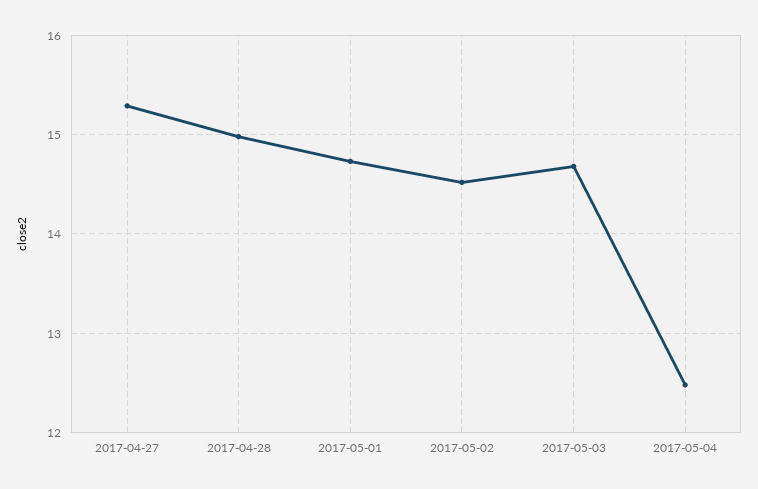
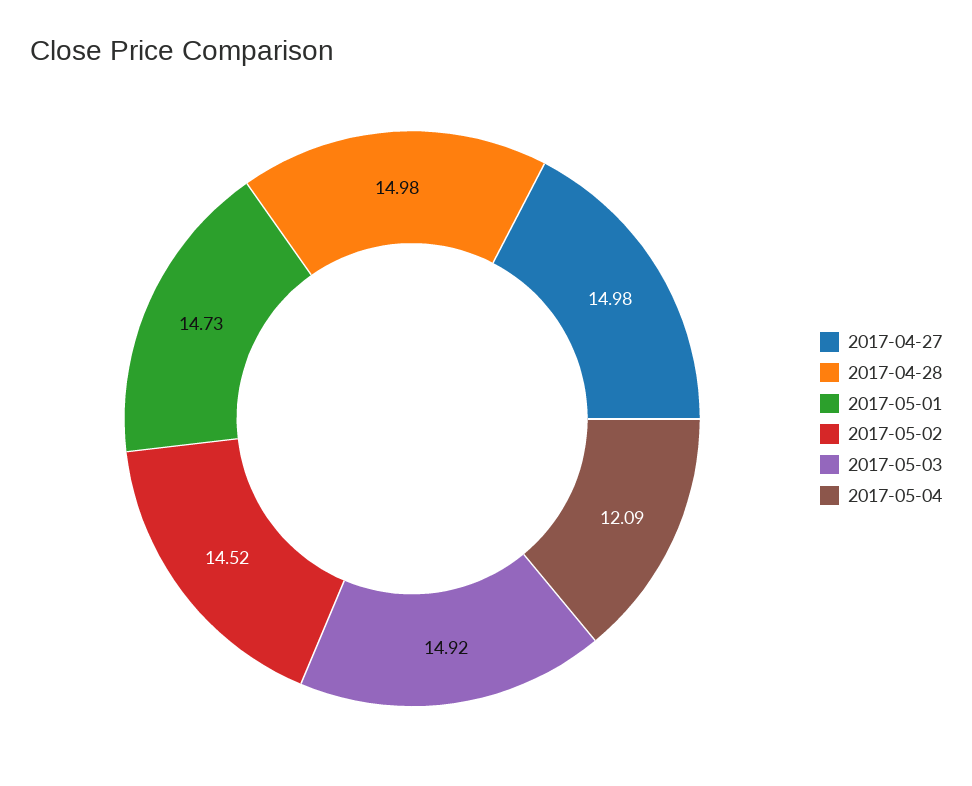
2017-04-27: 15.3 -> 14.98
2017-05-03: 14.7 -> 14.92
2017-05-04: 12.5 -> 12.09

